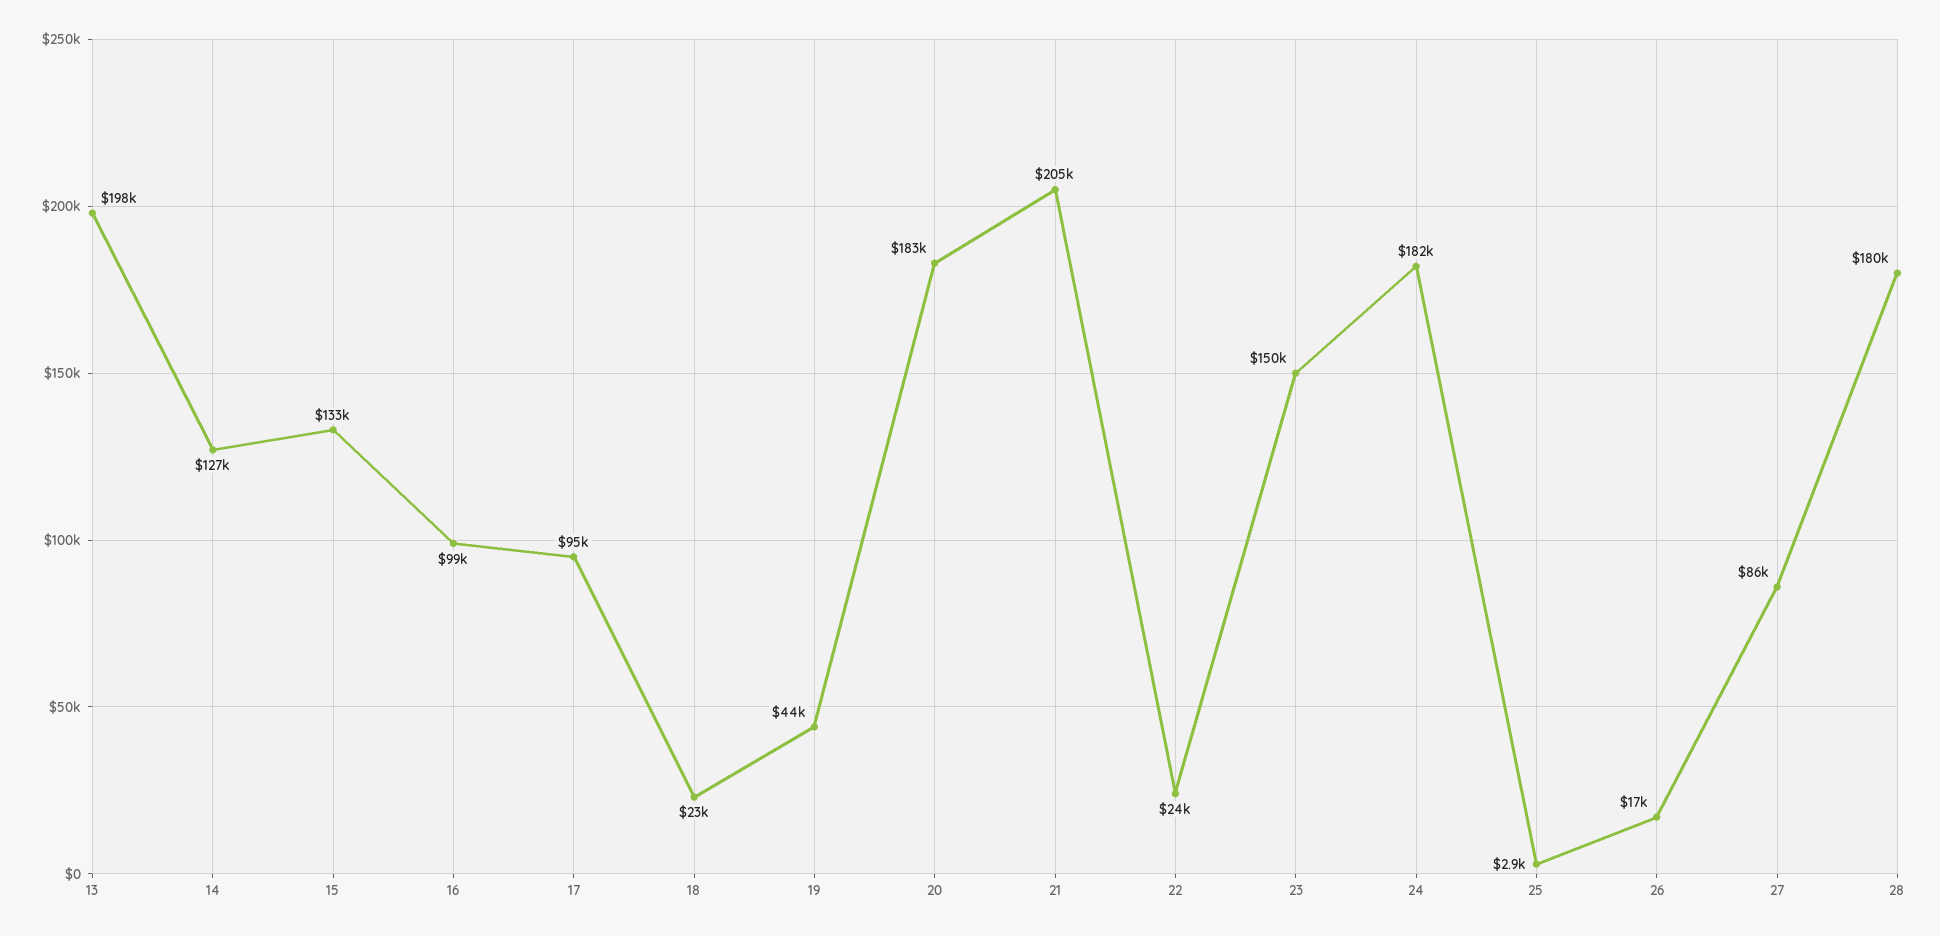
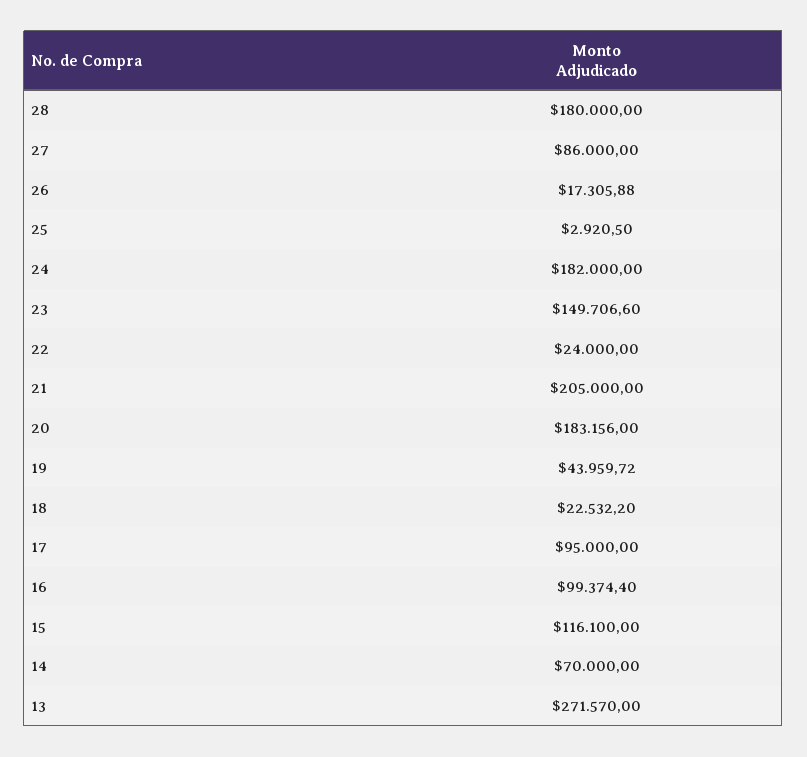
13: 198000 -> 271570
14: 127000 -> 70000
15: 133000 -> 116100

